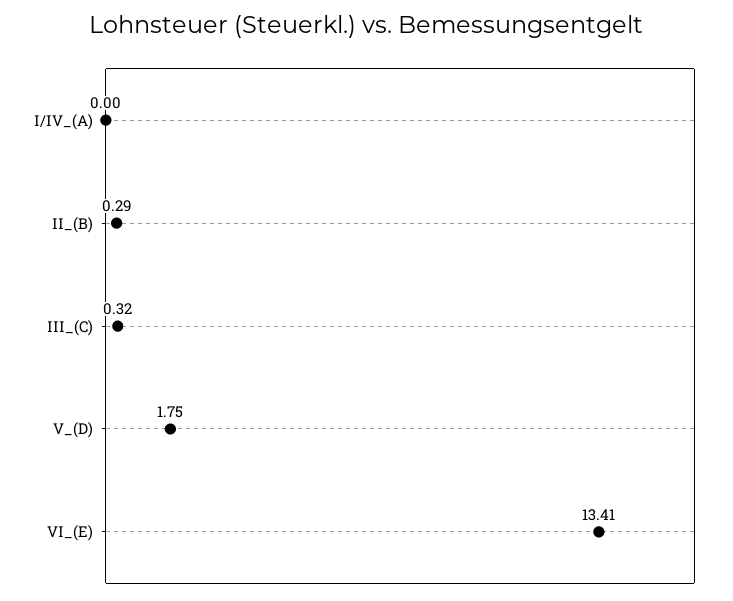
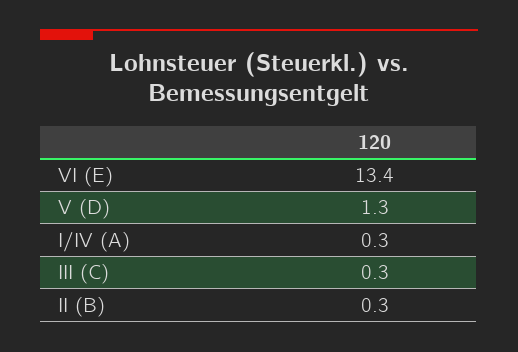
I/IV_(A): 0 -> 0.3
V_(D): 1.75 -> 1.3

